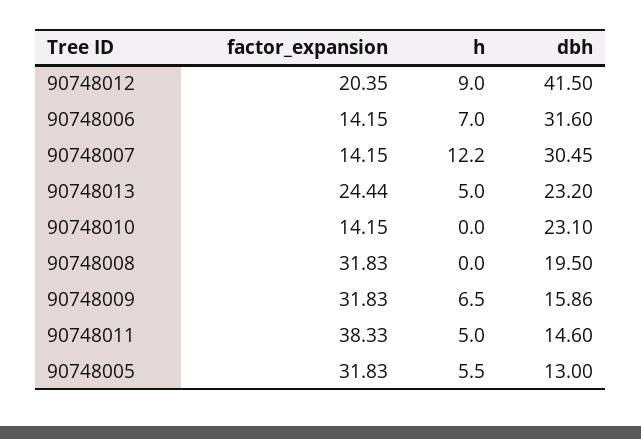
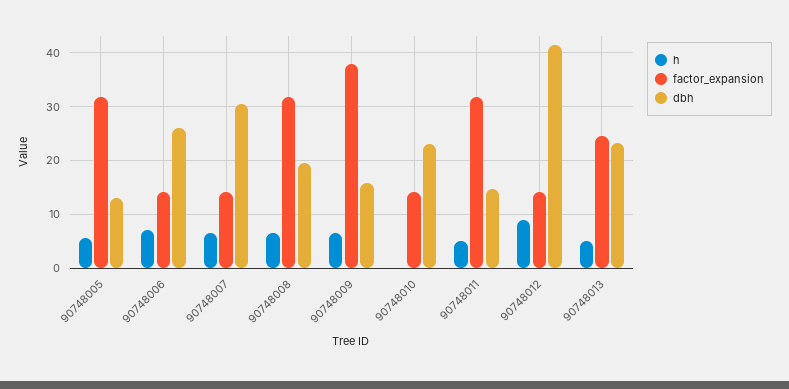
factor_expansion, 90748012: 20.35 -> 14
dbh, 90748006: 31.6 -> 26
h, 90748007: 12.2 -> 6
h, 90748008: 0 -> 6
factor_expansion, 90748009: 31.83 -> 38
factor_expansion, 90748011: 38.33 -> 32

